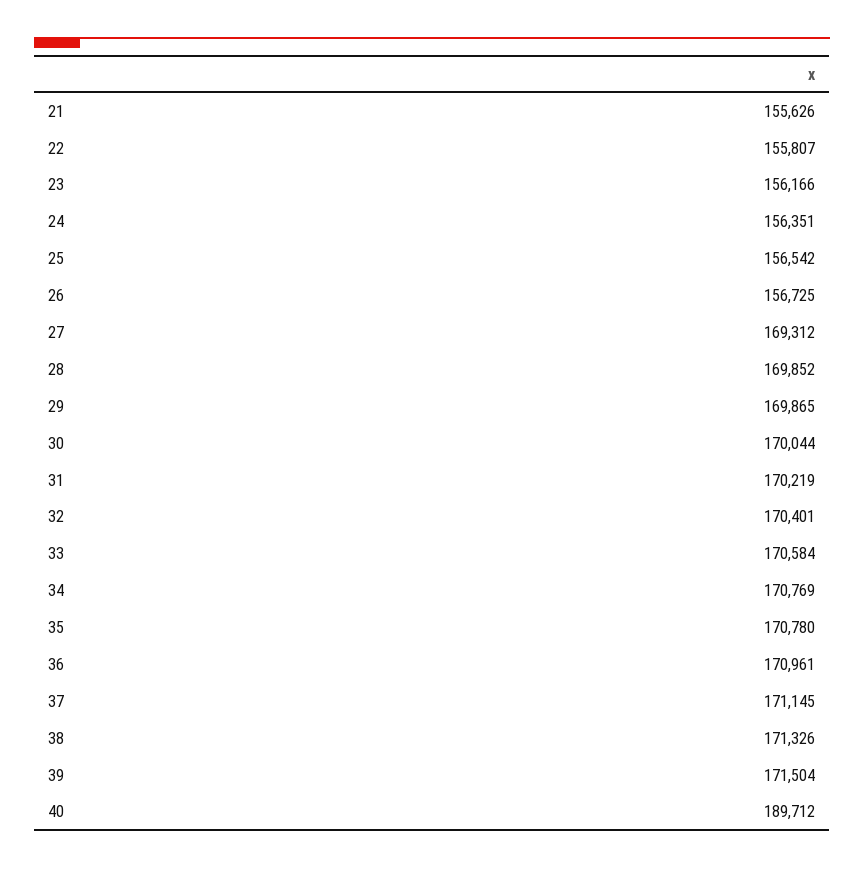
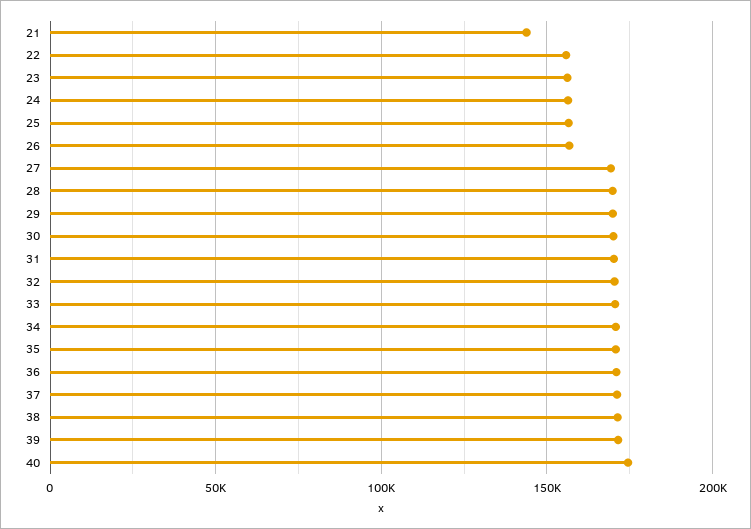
21: 155626 -> 145000
40: 189712 -> 175000

